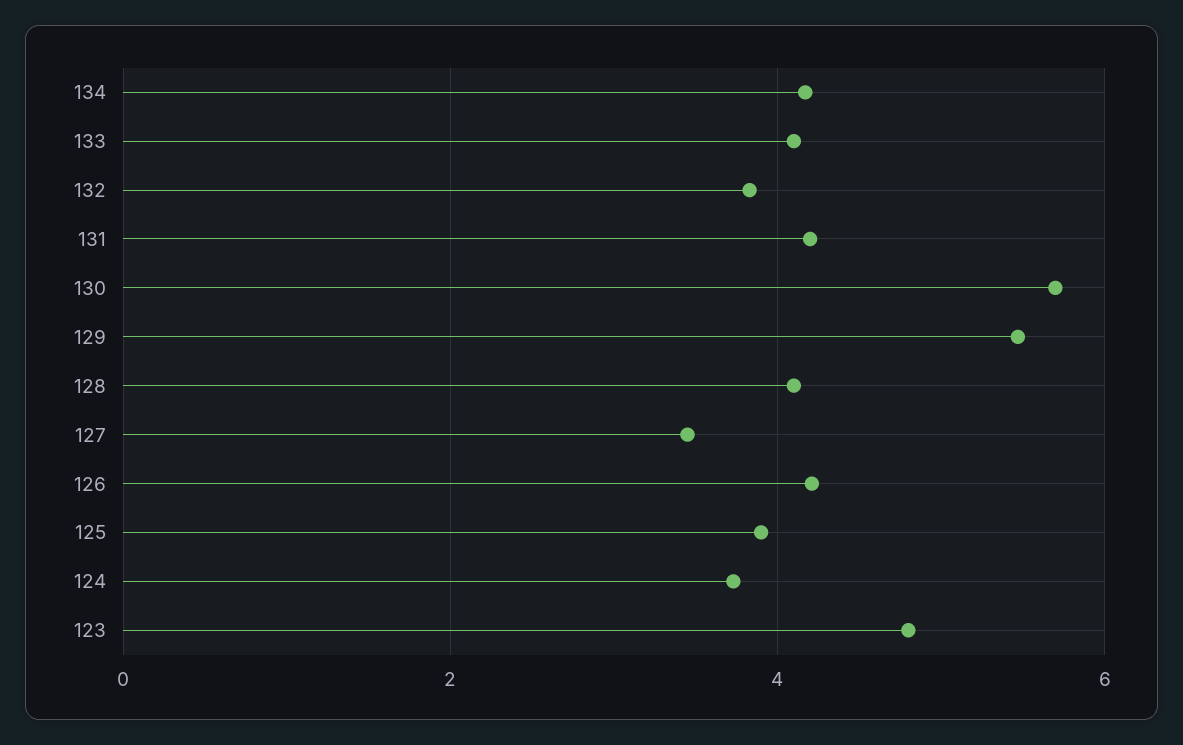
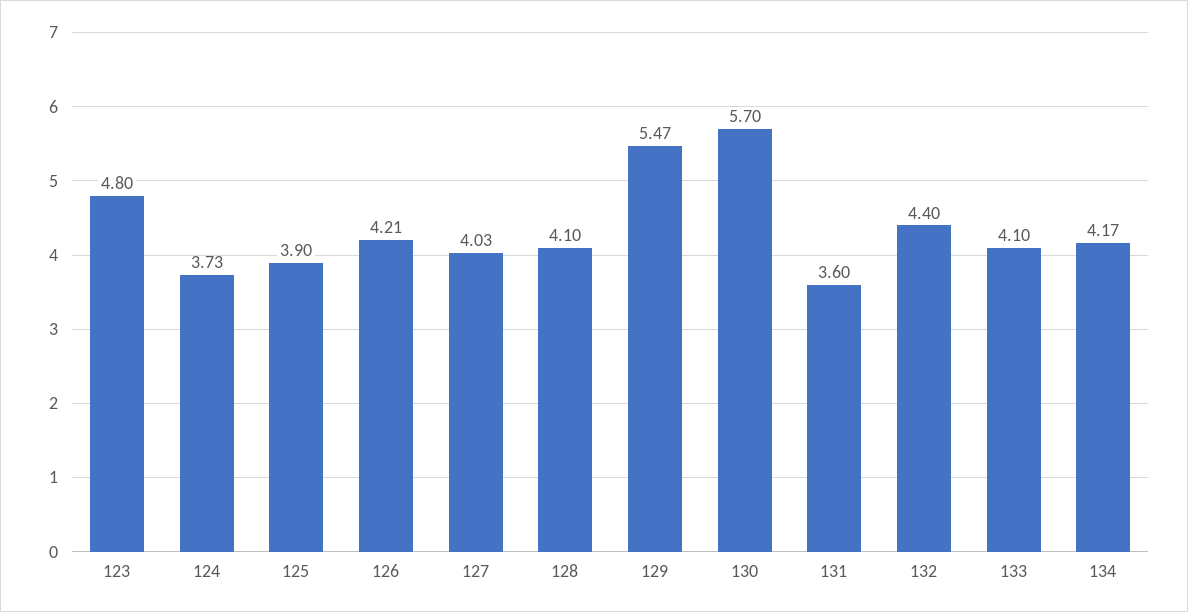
132: 3.8 -> 4.4
131: 4.2 -> 3.6
127: 3.4 -> 4.03

